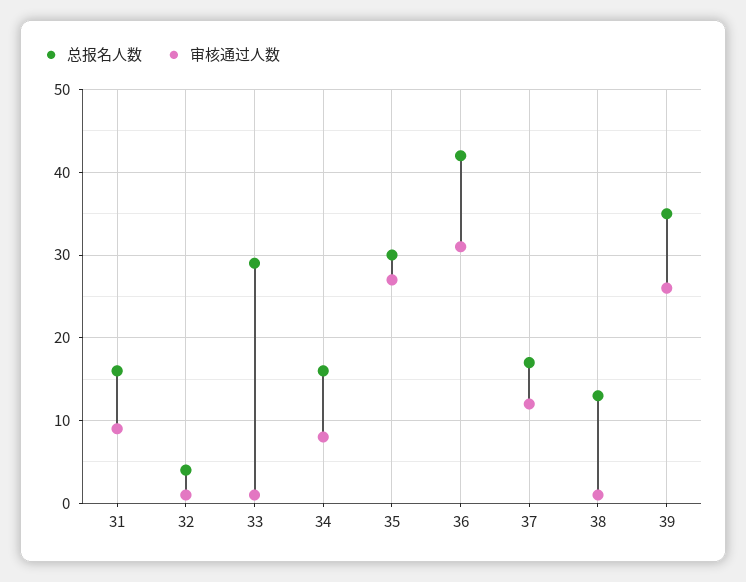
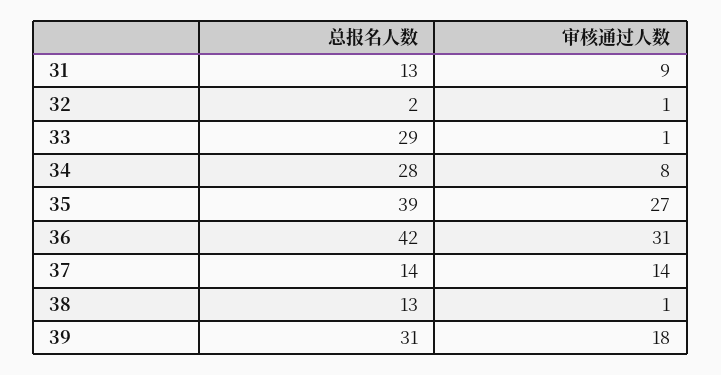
总报名人数, 31: 16 -> 13
总报名人数, 32: 4 -> 2
总报名人数, 34: 16 -> 28
总报名人数, 35: 30 -> 39
总报名人数, 37: 17 -> 14
审核通过人数, 37: 12 -> 14
总报名人数, 39: 35 -> 31
审核通过人数, 39: 26 -> 18

